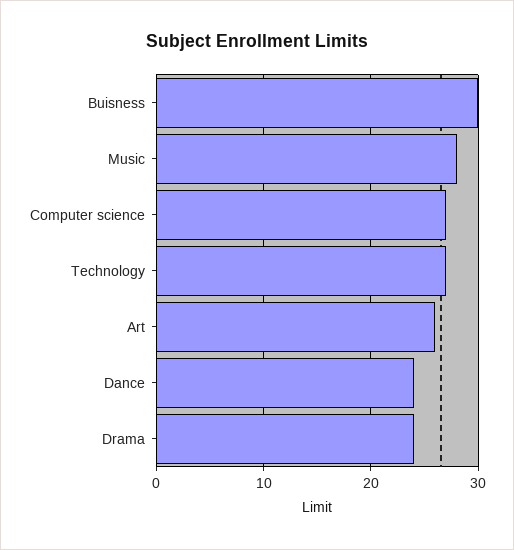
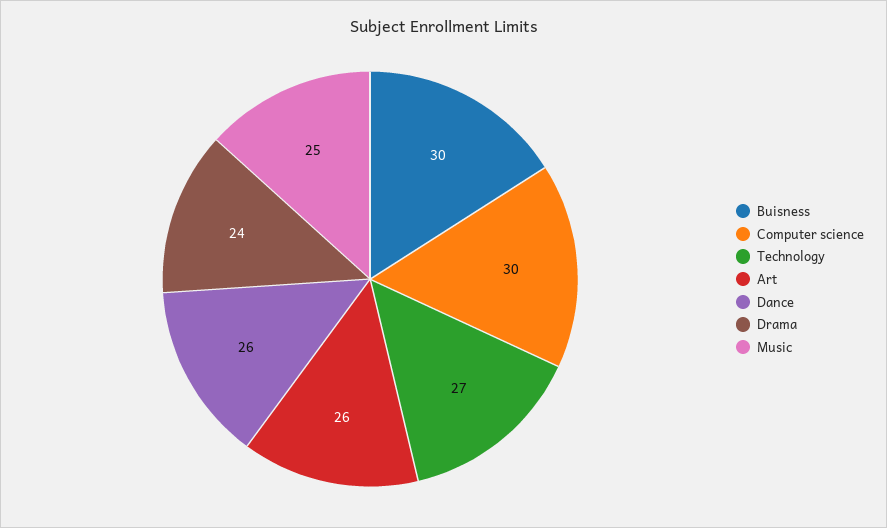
Music: 28 -> 25
Computer science: 27 -> 30
Dance: 24 -> 26

